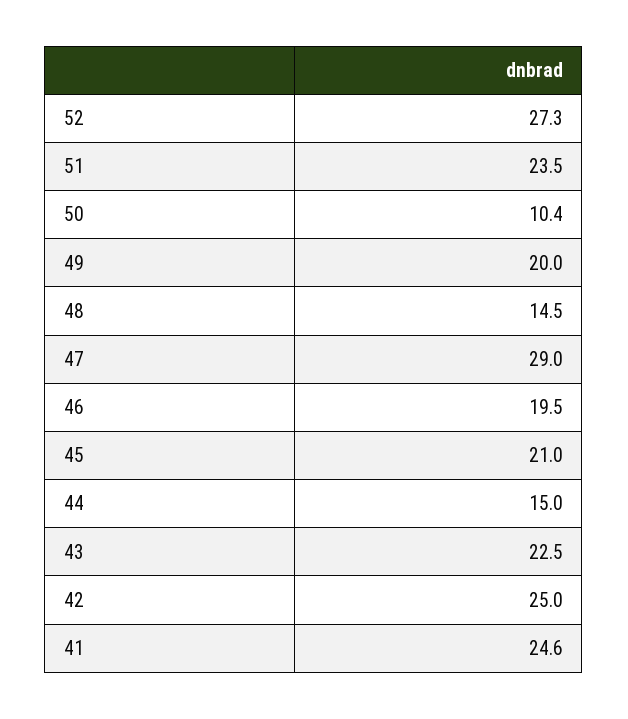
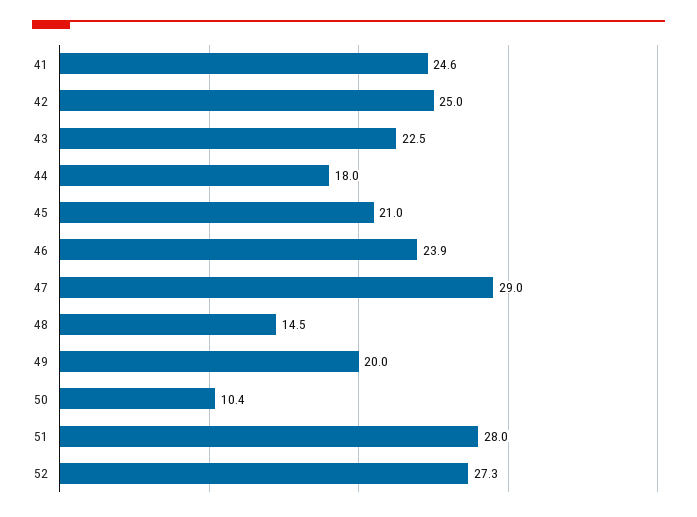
51: 23.5 -> 28
46: 19.5 -> 23.9
44: 15 -> 18

